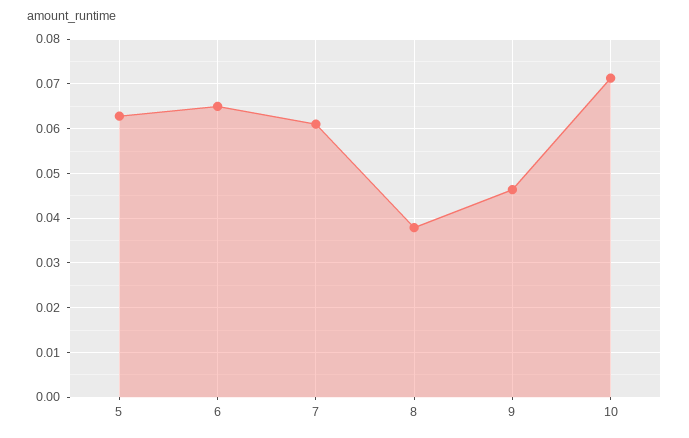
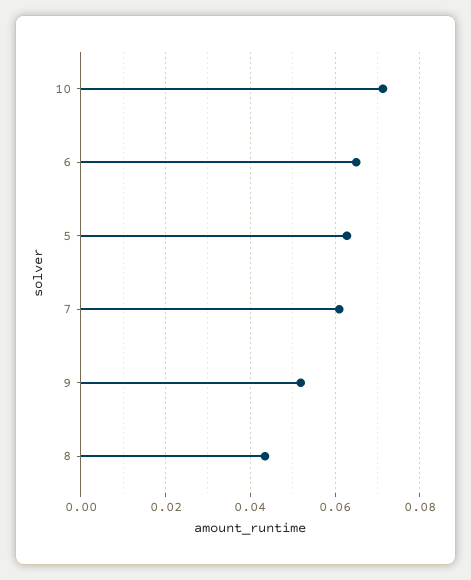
8: 0.038 -> 0.044
9: 0.046 -> 0.052

